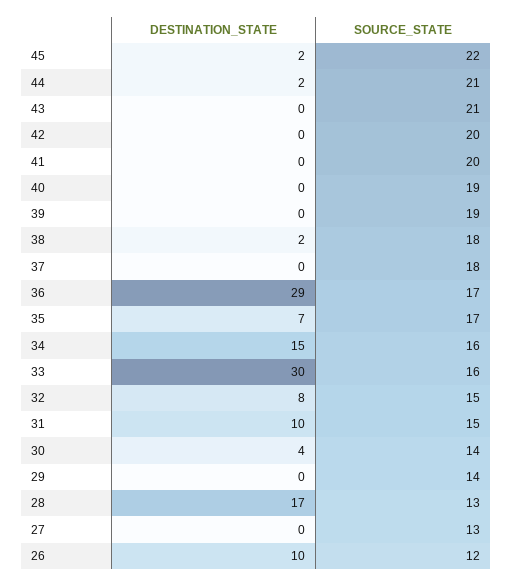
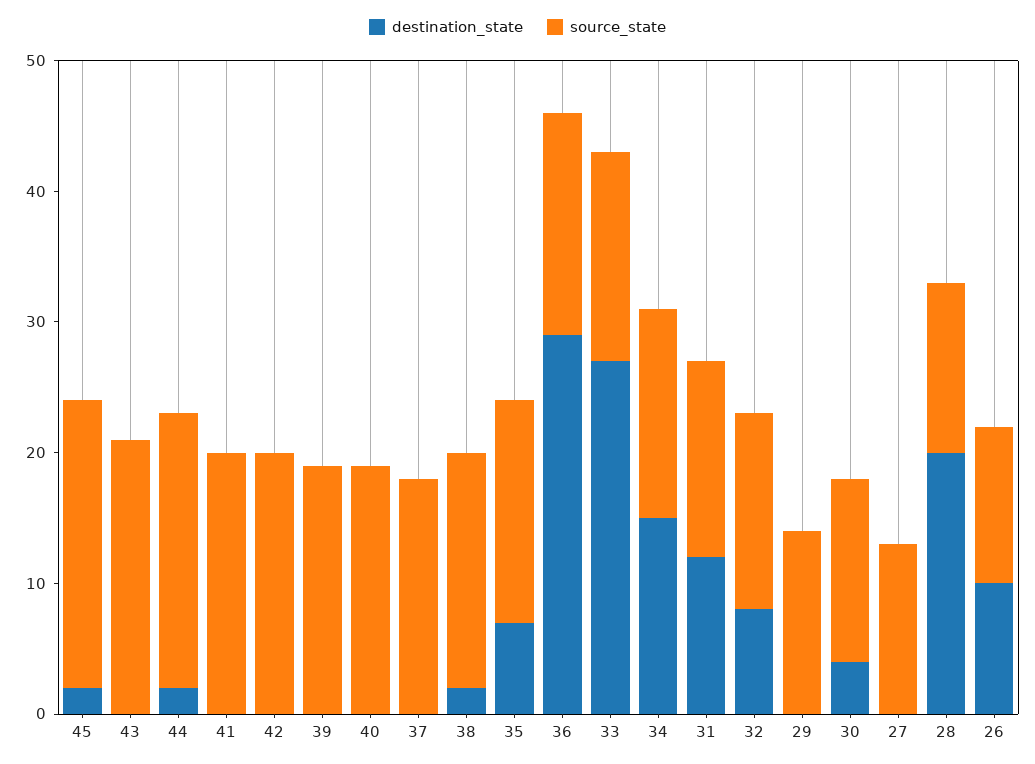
DESTINATION_STATE, 33: 30 -> 27
DESTINATION_STATE, 31: 10 -> 12
DESTINATION_STATE, 28: 17 -> 20

